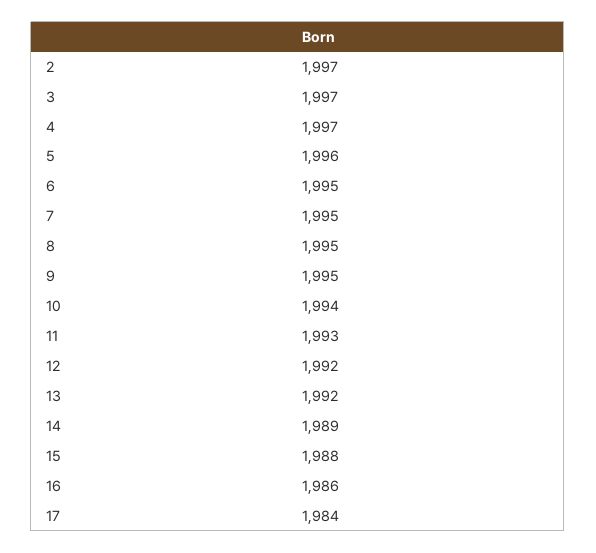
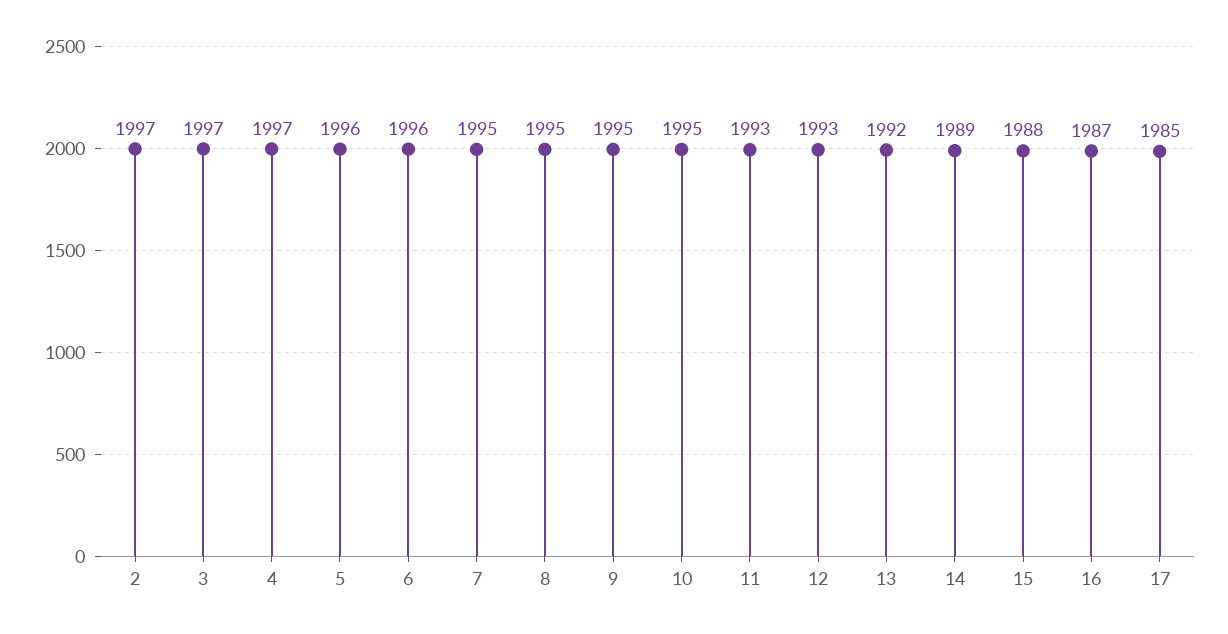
6: 1995 -> 1996
10: 1994 -> 1995
12: 1992 -> 1993
16: 1986 -> 1987
17: 1984 -> 1985

